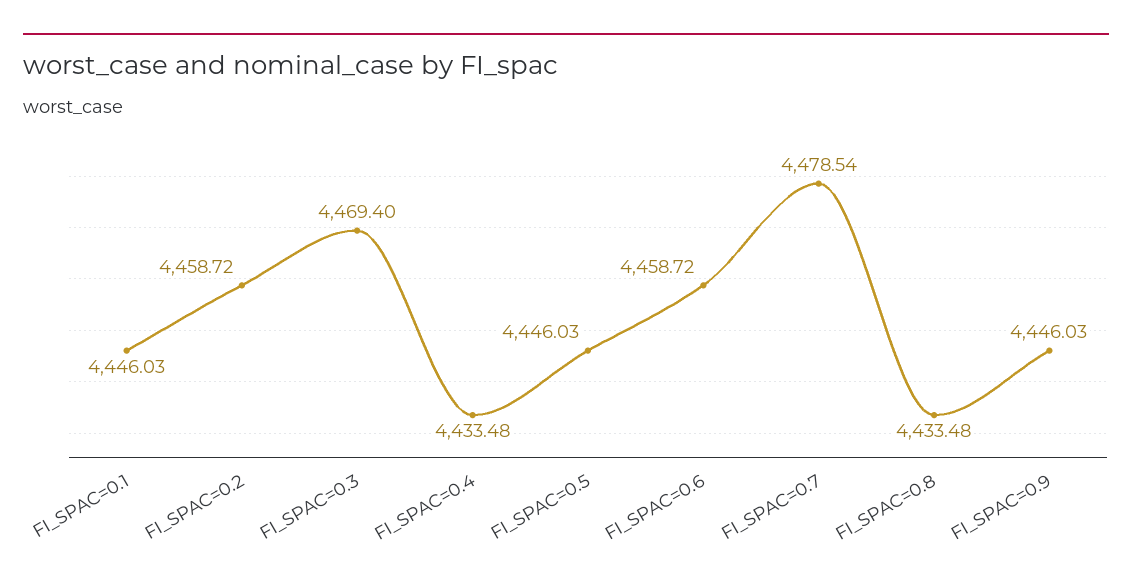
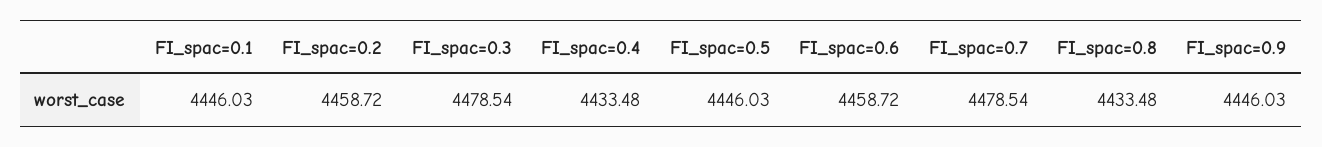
FI_SPAC=0.3: 4469.4 -> 4478.54

